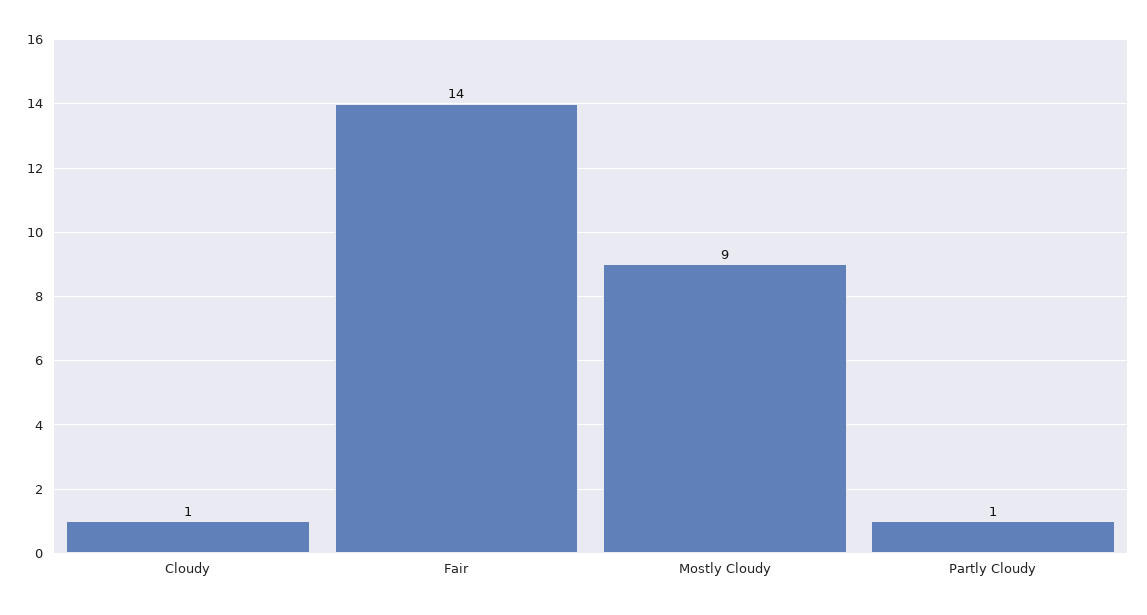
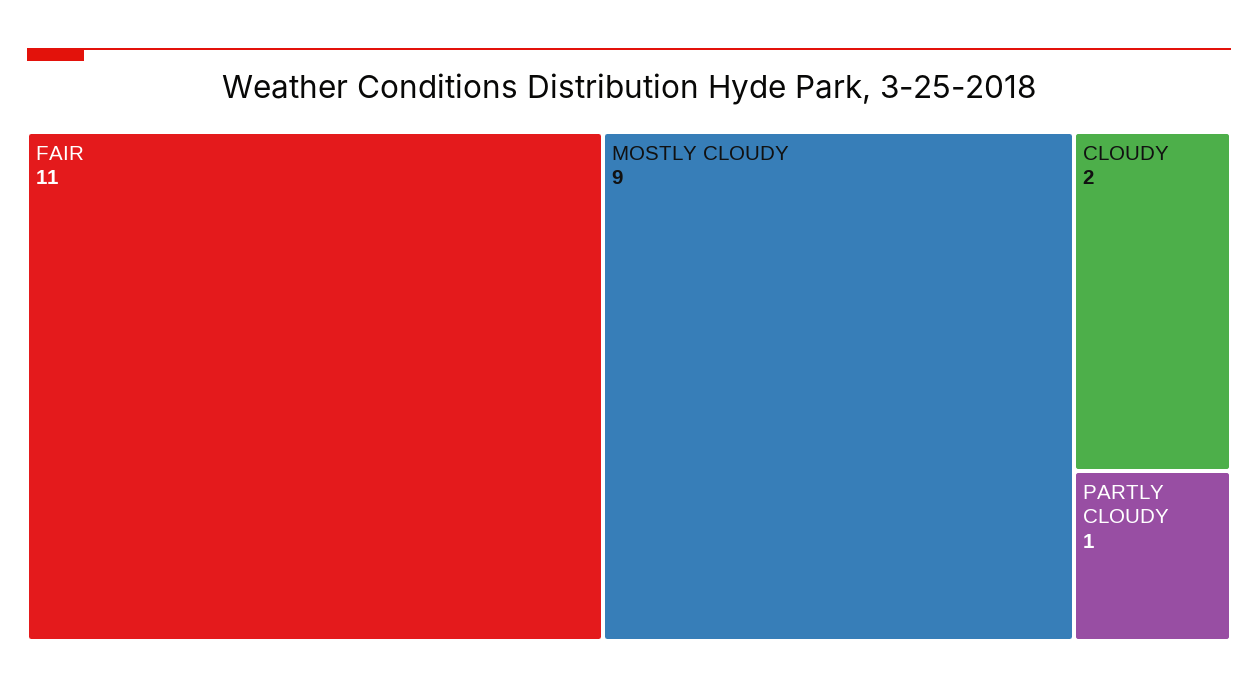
Cloudy: 1 -> 2
Fair: 14 -> 11

